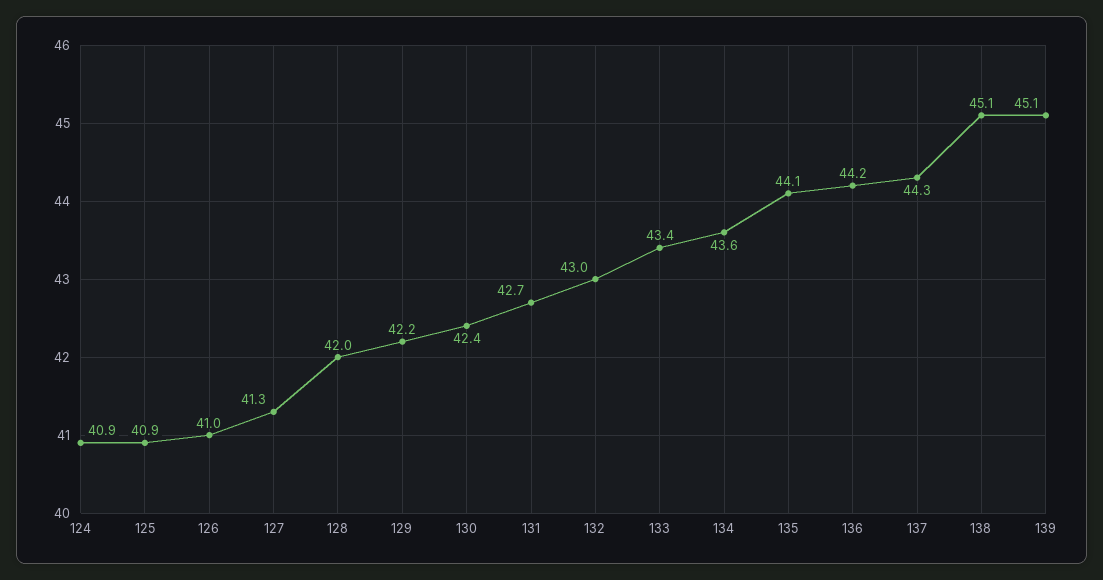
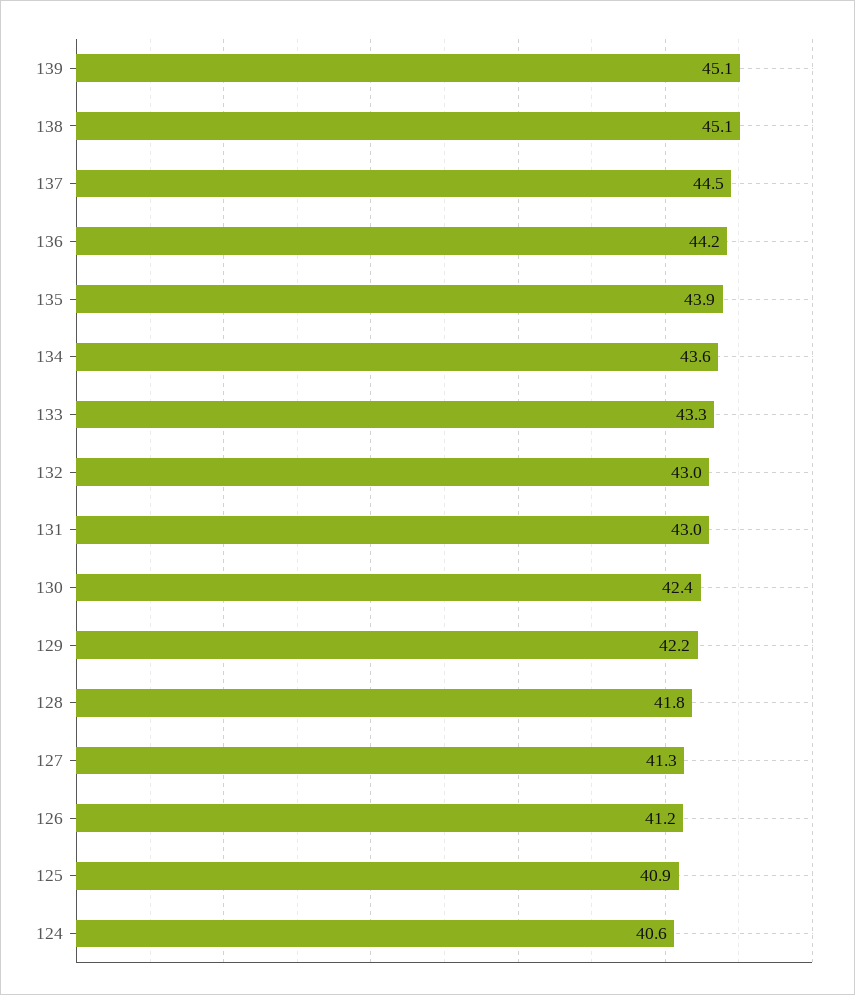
124: 40.9 -> 40.6
126: 41 -> 41.2
128: 42 -> 41.8
131: 42.7 -> 43
133: 43.4 -> 43.3
135: 44.1 -> 43.9
137: 44.3 -> 44.5

